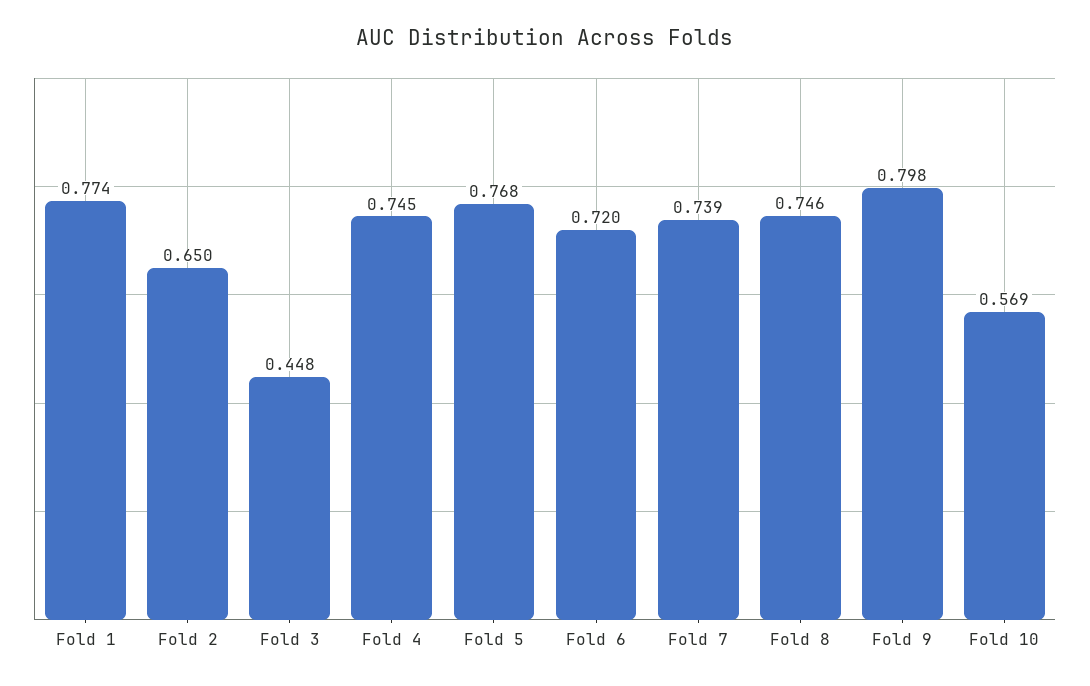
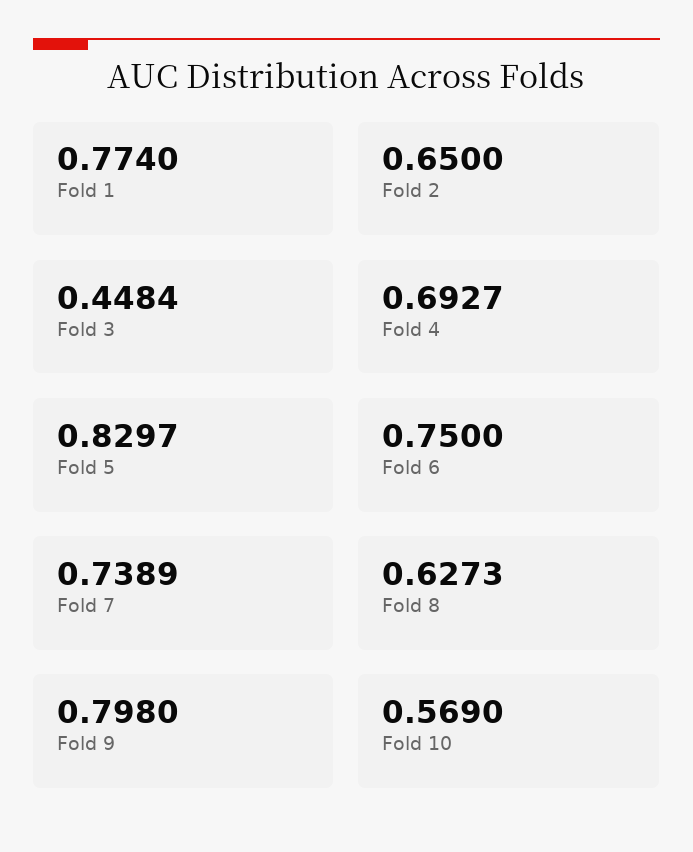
Fold 4: 0.745 -> 0.6927
Fold 5: 0.768 -> 0.8297
Fold 6: 0.72 -> 0.75
Fold 8: 0.746 -> 0.6273

